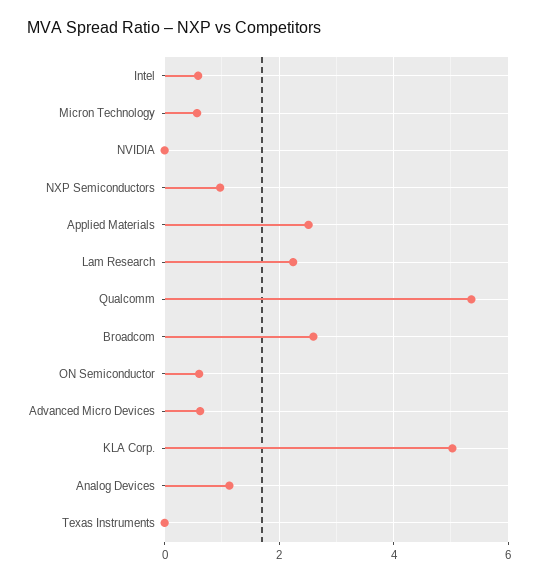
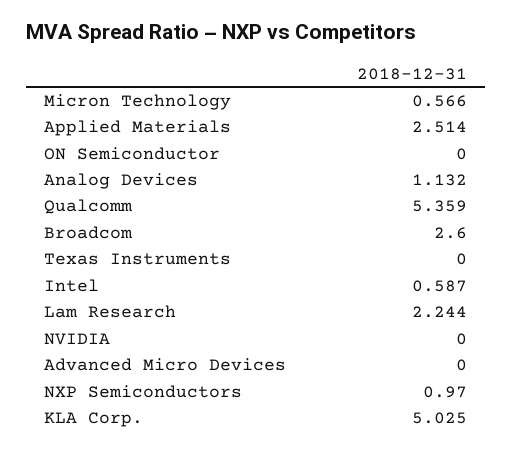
ON Semiconductor: 0.6 -> 0
Advanced Micro Devices: 0.6 -> 0

